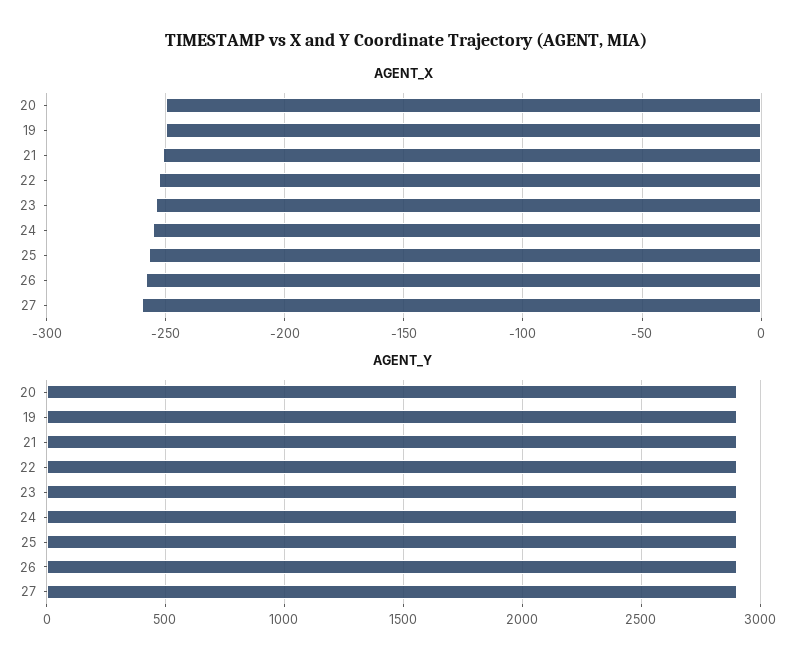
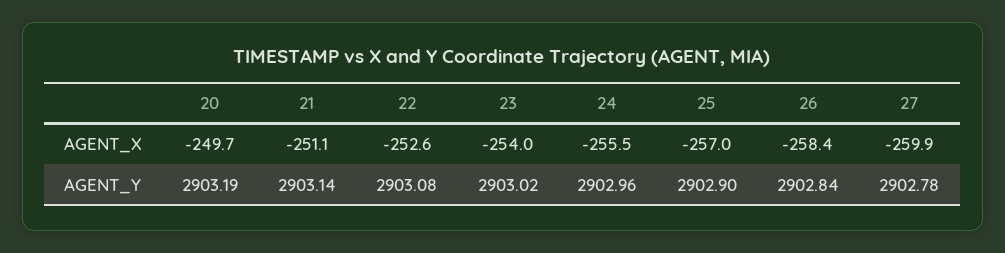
AGENT_X, 19: -250 -> none
AGENT_Y, 19: 2900 -> none

